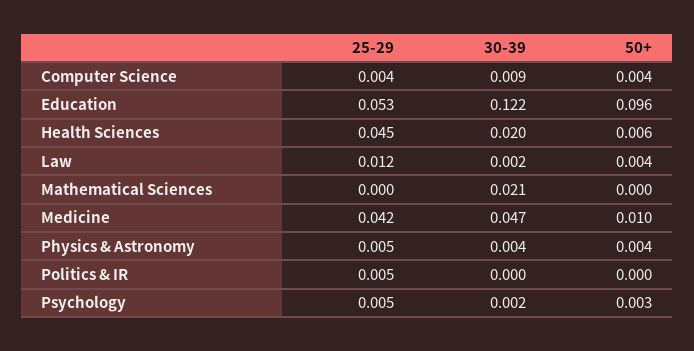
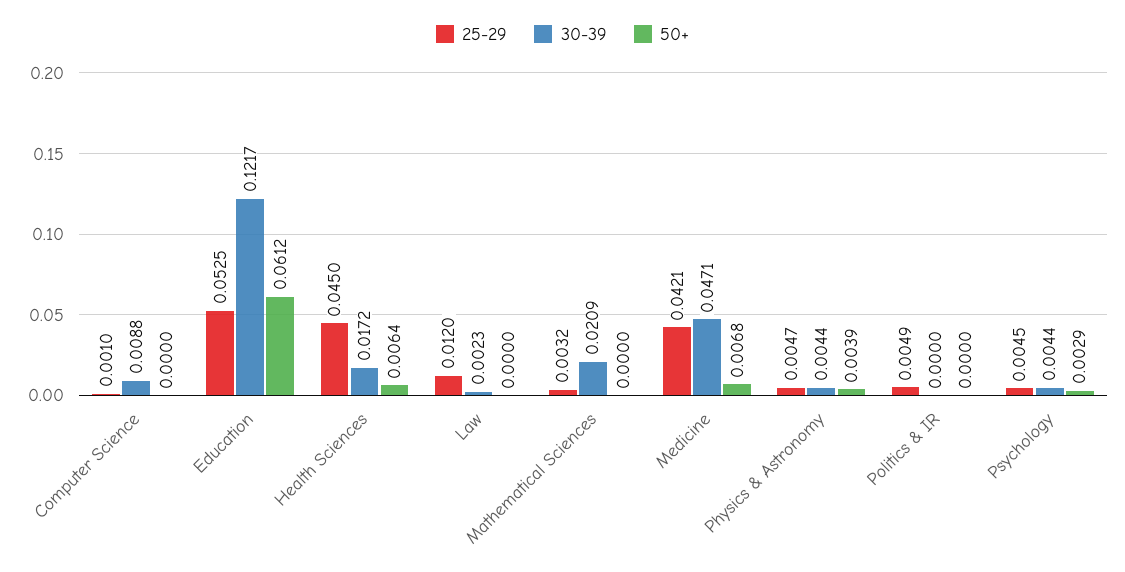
25-29, Computer Science: 0.004 -> 0.001
50+, Computer Science: 0.004 -> 0
50+, Education: 0.096 -> 0.0612
30-39, Health Sciences: 0.02 -> 0.0172
50+, Law: 0.004 -> 0
25-29, Mathematical Sciences: 0 -> 0.0032
50+, Medicine: 0.01 -> 0.0068
30-39, Psychology: 0.002 -> 0.0044

